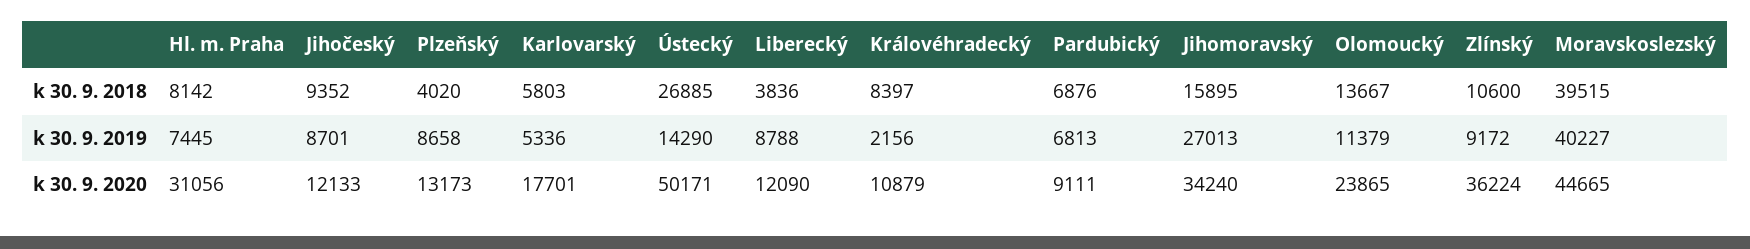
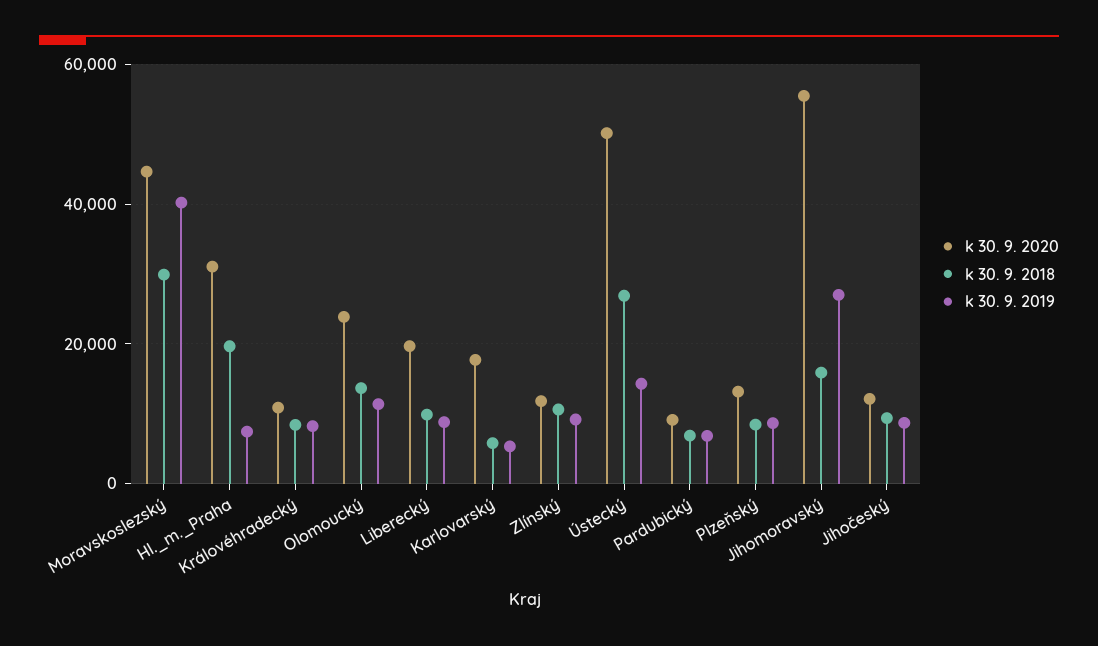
k 30. 9. 2018, Hl. m. Praha: 8142 -> 20000
k 30. 9. 2018, Plzeňský: 4020 -> 8000
k 30. 9. 2018, Liberecký: 3836 -> 10000
k 30. 9. 2018, Moravskoslezský: 39515 -> 30000
k 30. 9. 2019, Královéhradecký: 2156 -> 8000
k 30. 9. 2020, Liberecký: 12090 -> 20000
k 30. 9. 2020, Jihomoravský: 34240 -> 56000
k 30. 9. 2020, Zlínský: 36224 -> 12000

